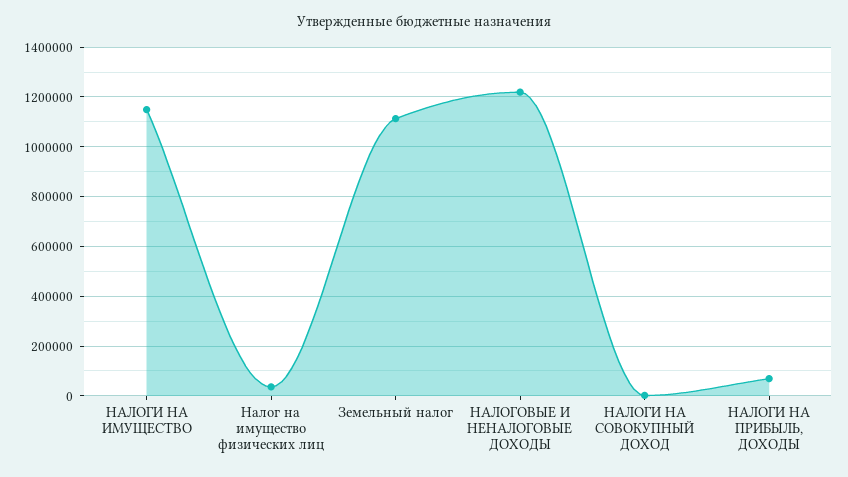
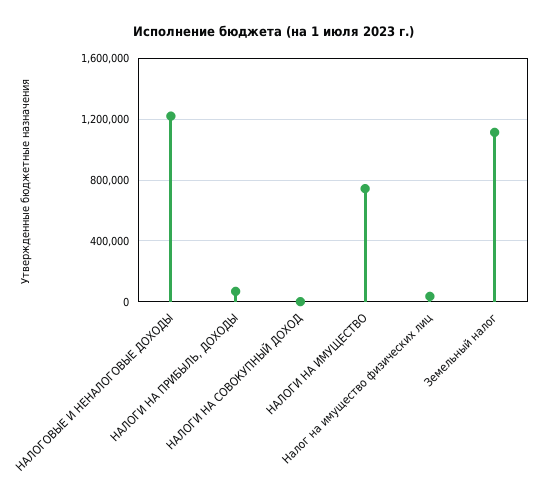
НАЛОГИ НА ИМУЩЕСТВО: 1150000 -> 750000

